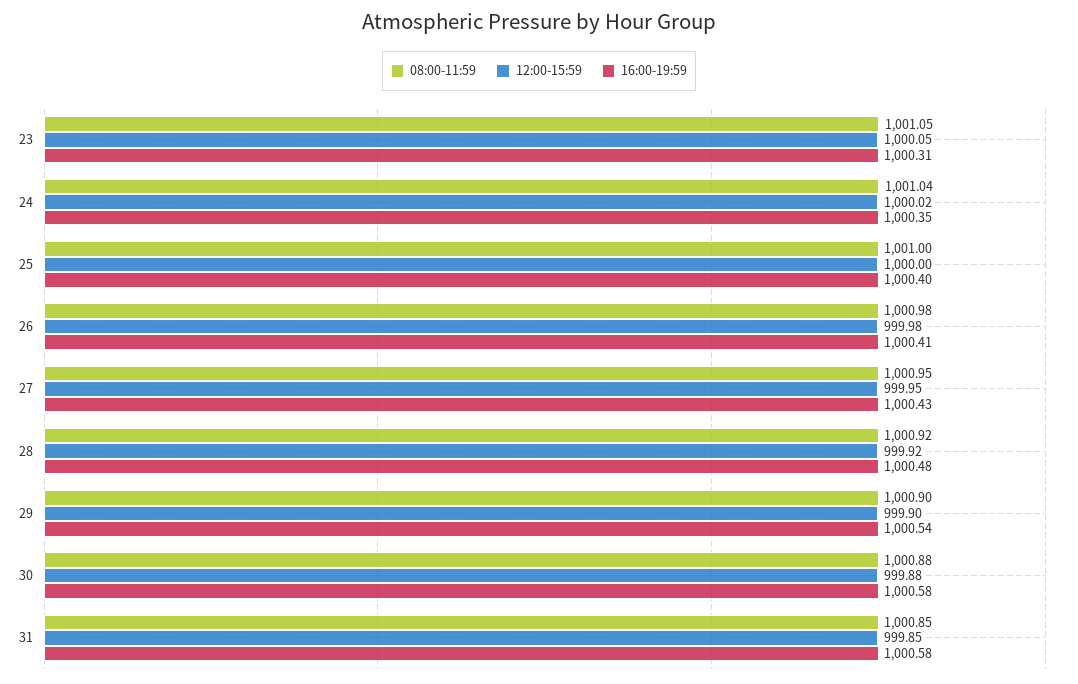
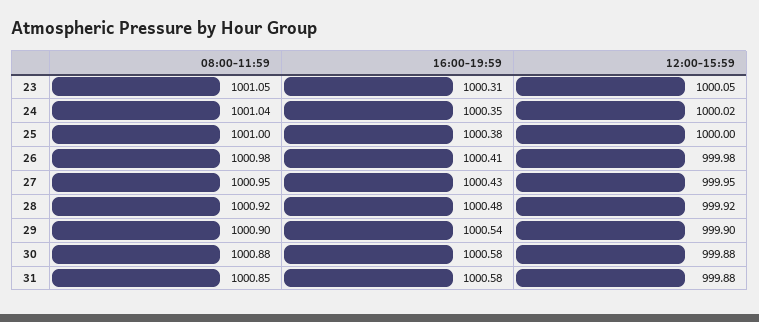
16:00-19:59, 25: 1000.4 -> 1000.38
12:00-15:59, 31: 999.85 -> 999.88

